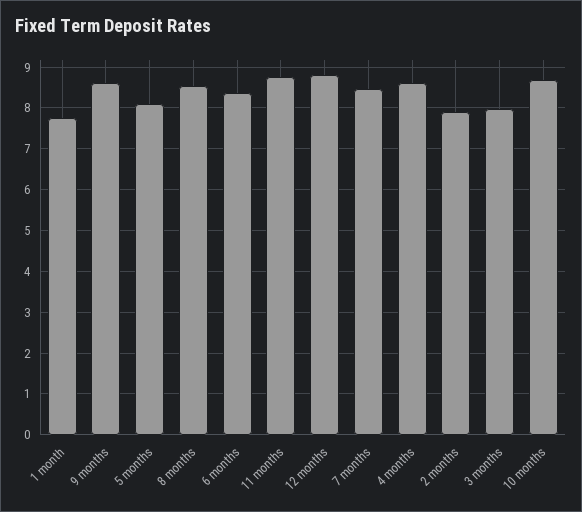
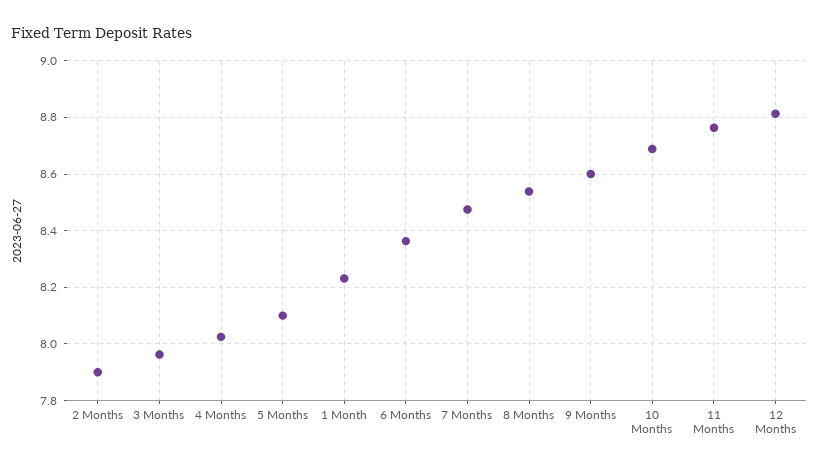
1 month: 7.8 -> 8.225
4 months: 8.6 -> 8.025

